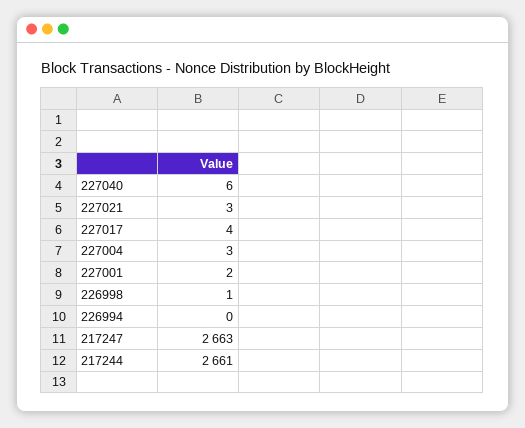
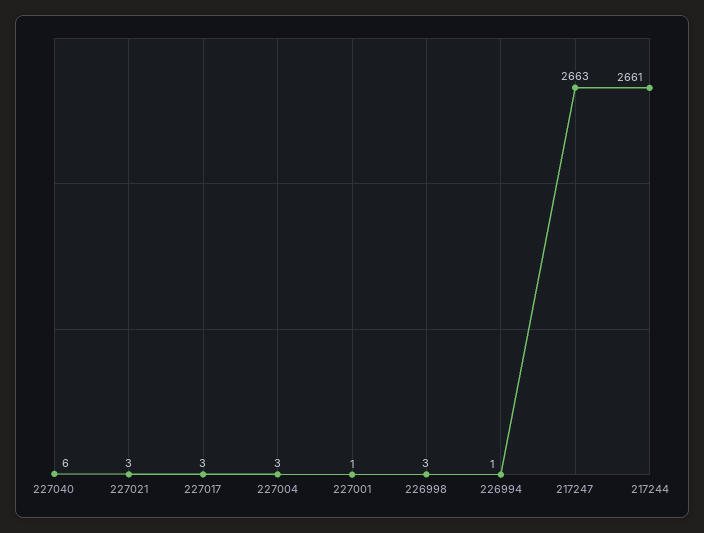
227017: 4 -> 3
227001: 2 -> 1
226998: 1 -> 3
226994: 0 -> 1

